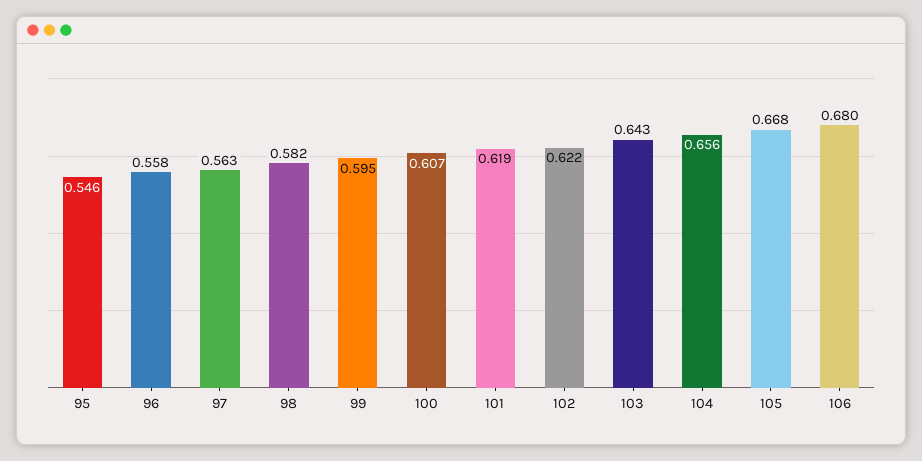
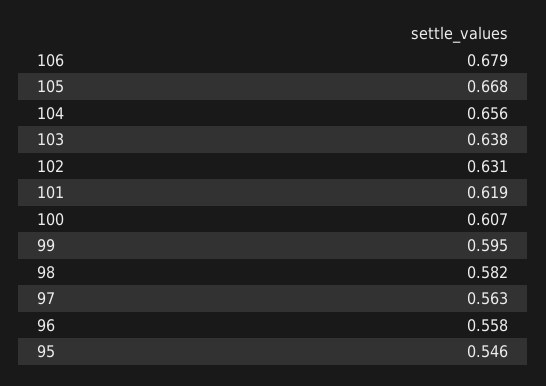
102: 0.622 -> 0.631
103: 0.643 -> 0.638
106: 0.68 -> 0.679

